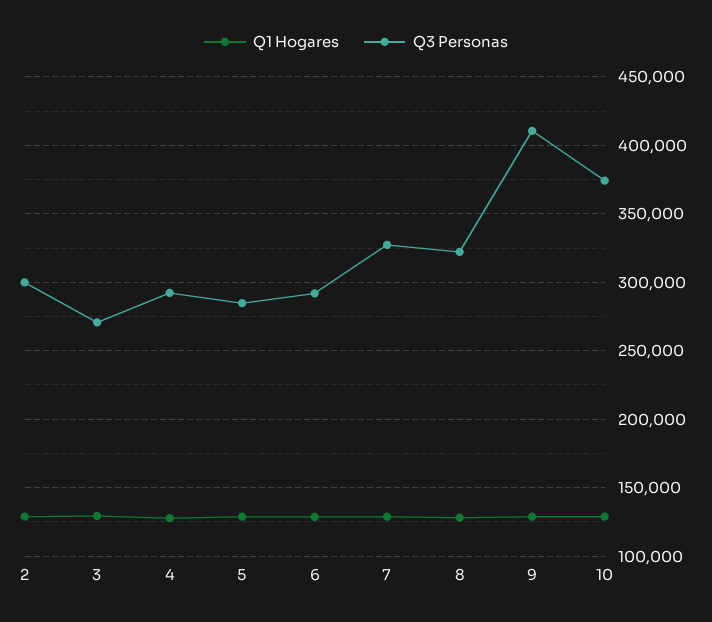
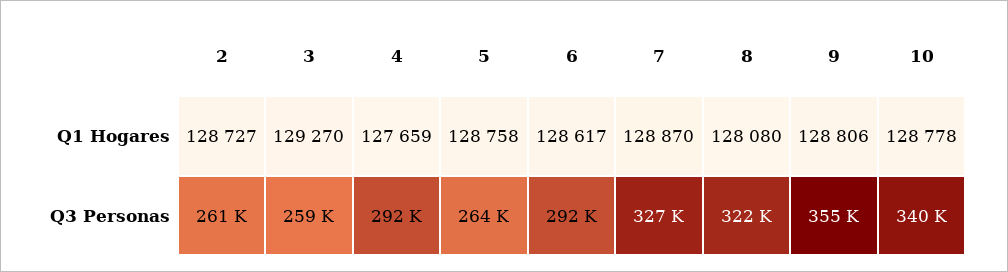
Q3 Personas, 2: 300000 -> 261000
Q3 Personas, 3: 270000 -> 259000
Q3 Personas, 5: 285000 -> 264000
Q3 Personas, 9: 410000 -> 355000
Q3 Personas, 10: 375000 -> 340000

